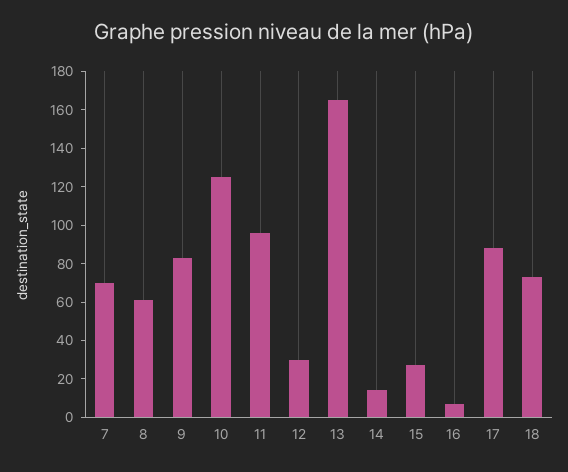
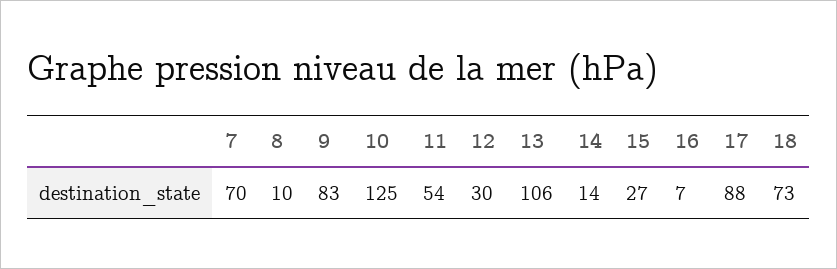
8: 60 -> 10
11: 95 -> 54
13: 165 -> 106

